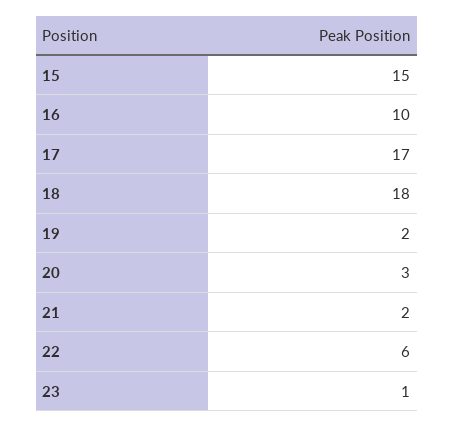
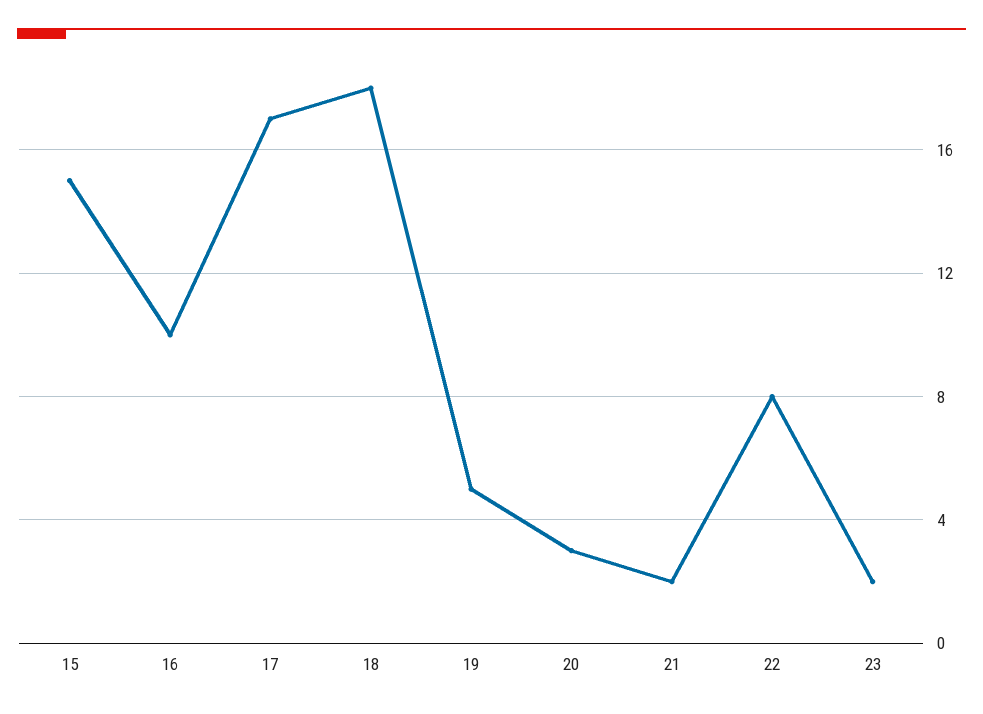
19: 2 -> 5
22: 6 -> 8
23: 1 -> 2

